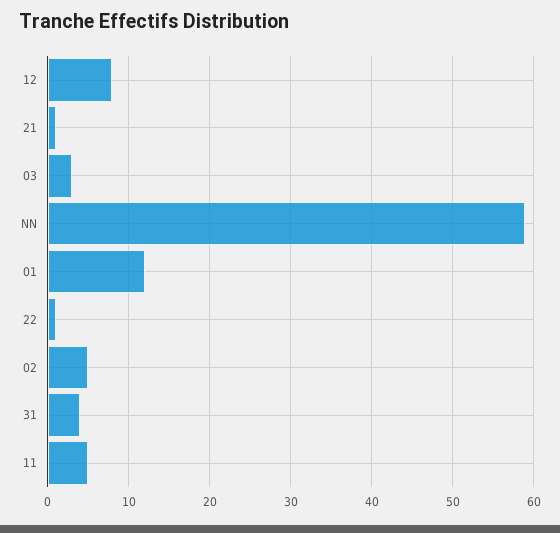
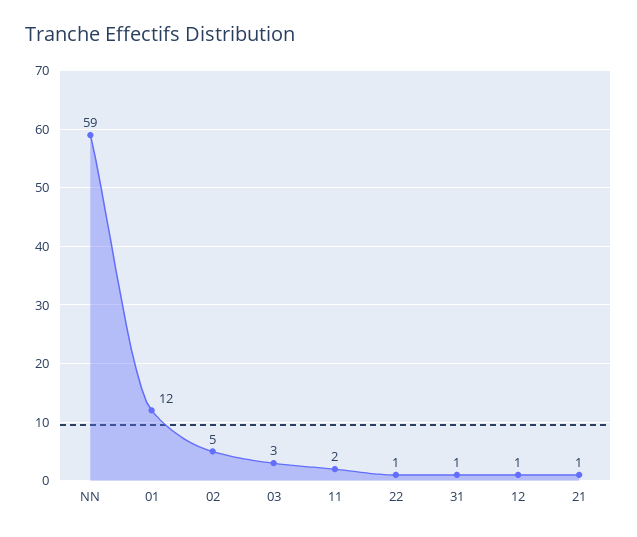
12: 8 -> 1
31: 4 -> 1
11: 5 -> 2

